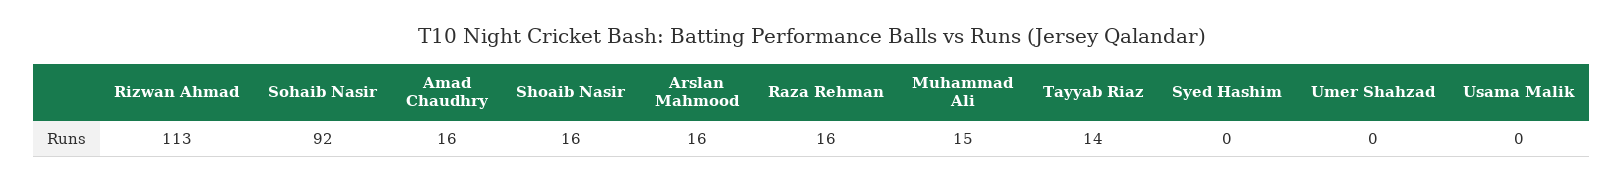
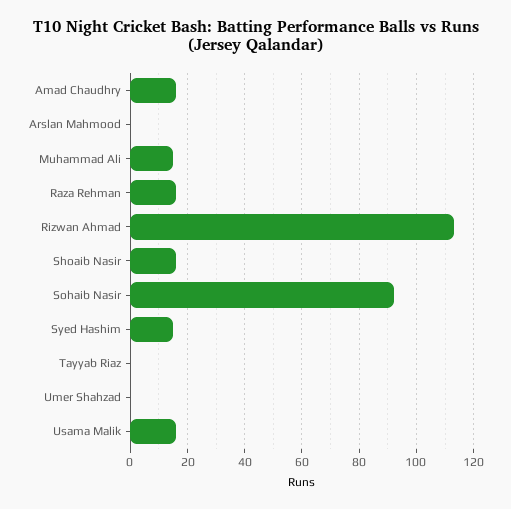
Arslan Mahmood: 16 -> 0
Tayyab Riaz: 14 -> 0
Syed Hashim: 0 -> 15
Usama Malik: 0 -> 15

